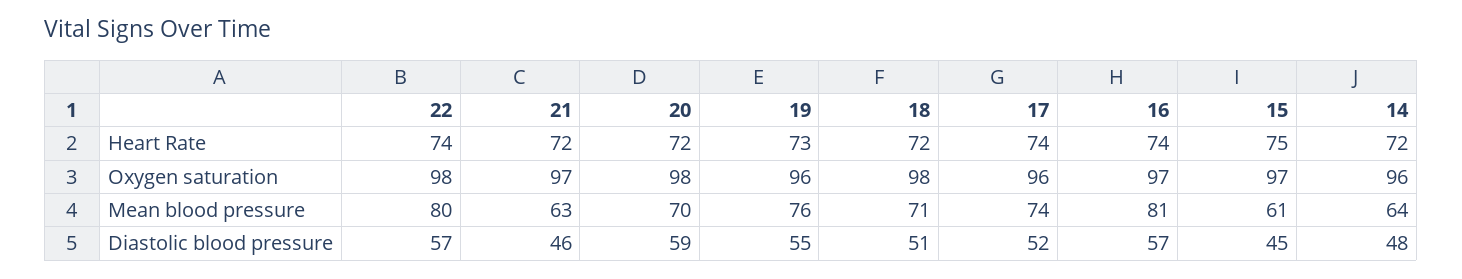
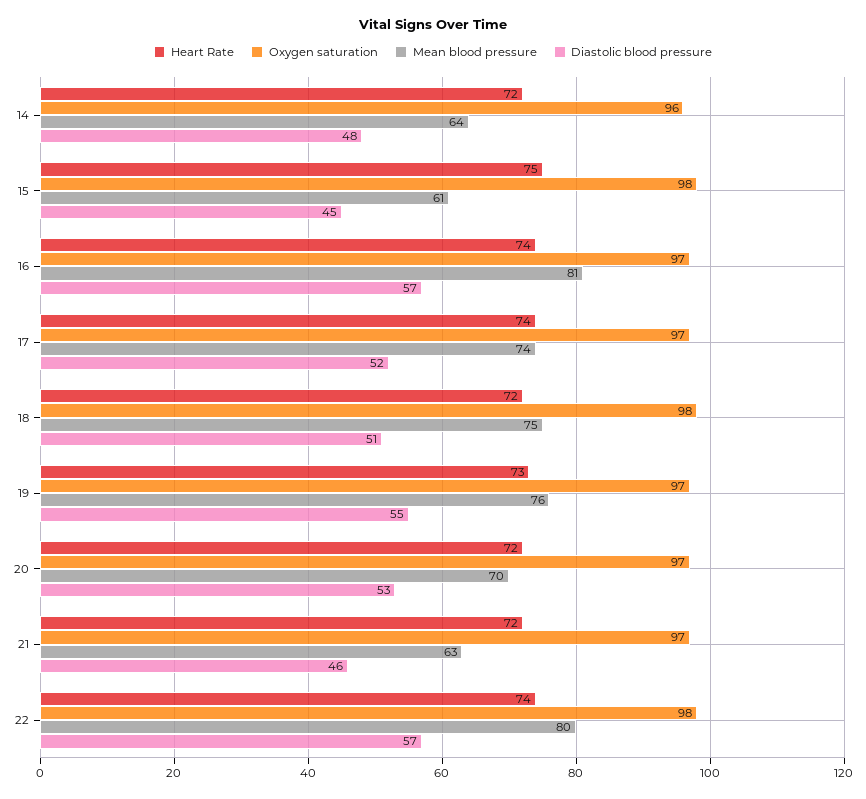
Oxygen saturation, 20: 98 -> 97
Oxygen saturation, 19: 96 -> 97
Oxygen saturation, 17: 96 -> 97
Oxygen saturation, 15: 97 -> 98
Mean blood pressure, 18: 71 -> 75
Diastolic blood pressure, 20: 59 -> 53

